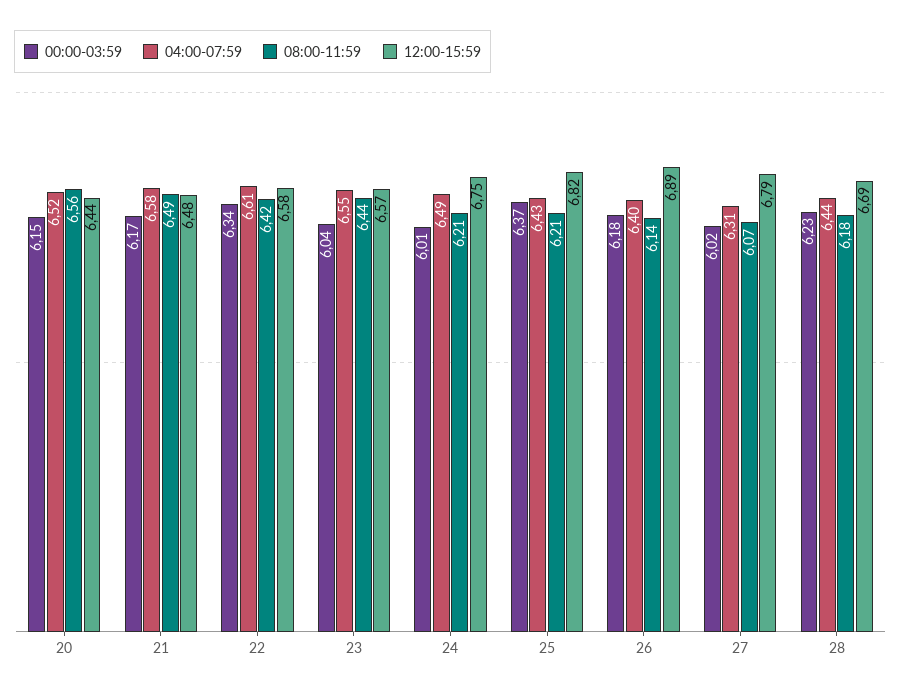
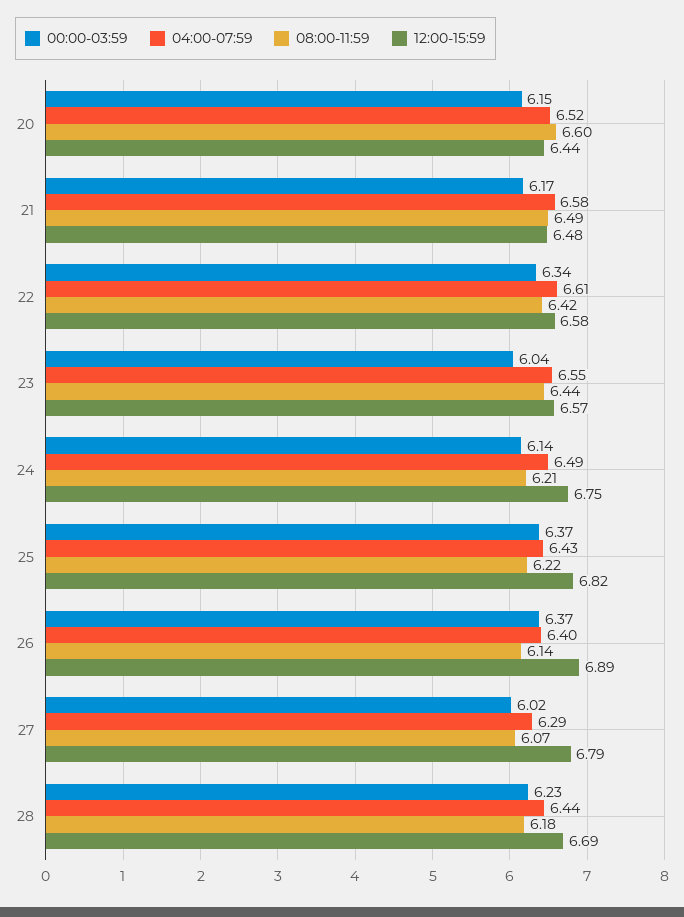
08:00-11:59, 20: 6.56 -> 6.6
00:00-03:59, 24: 6.01 -> 6.14
08:00-11:59, 25: 6.21 -> 6.22
00:00-03:59, 26: 6.18 -> 6.37
04:00-07:59, 27: 6.31 -> 6.29

